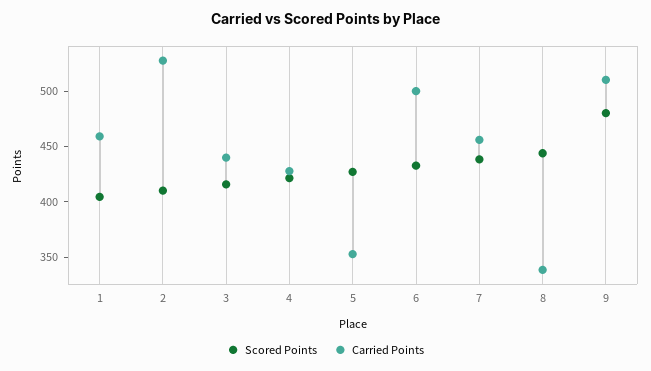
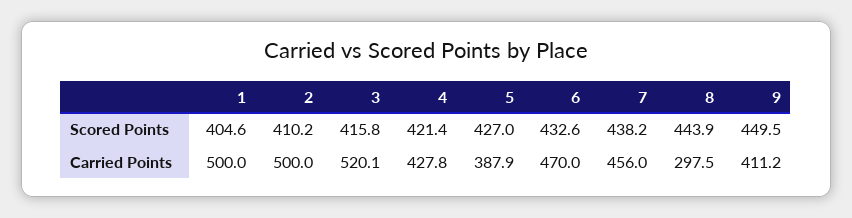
Carried Points, 1: 460 -> 500
Carried Points, 2: 530 -> 500
Carried Points, 3: 440 -> 520.1
Carried Points, 5: 350 -> 387.9
Carried Points, 6: 500 -> 470
Carried Points, 8: 340 -> 297.5
Scored Points, 9: 480 -> 449.5
Carried Points, 9: 510 -> 411.2

